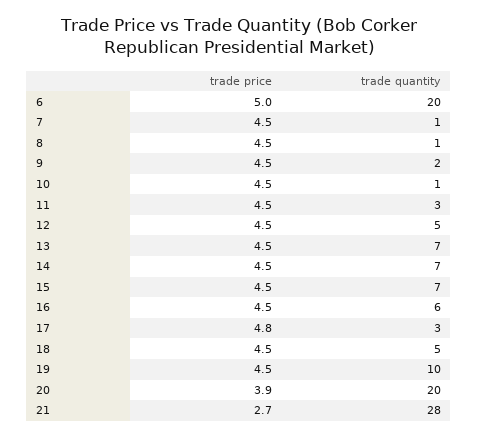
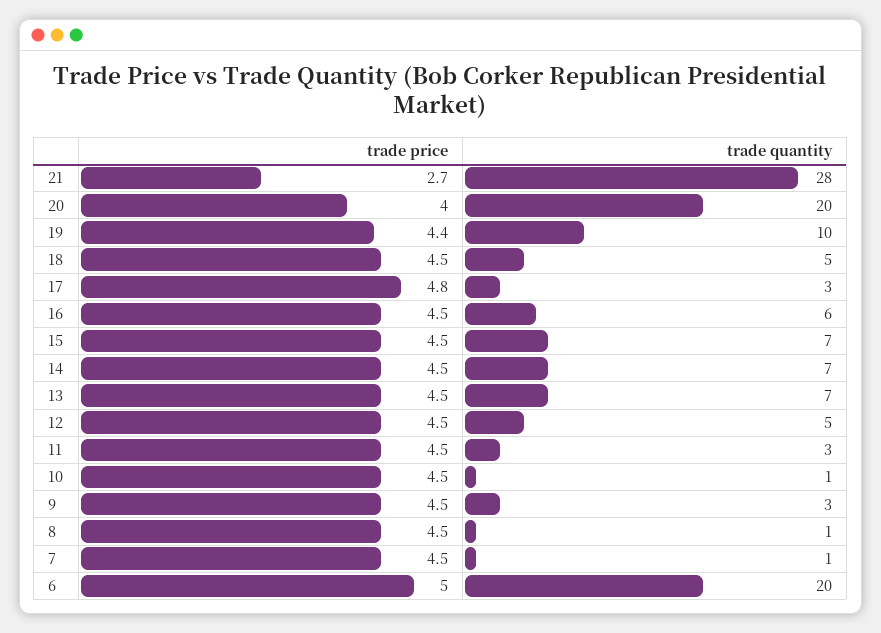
trade quantity, 9: 2 -> 3
trade price, 19: 4.5 -> 4.4
trade price, 20: 3.9 -> 4

